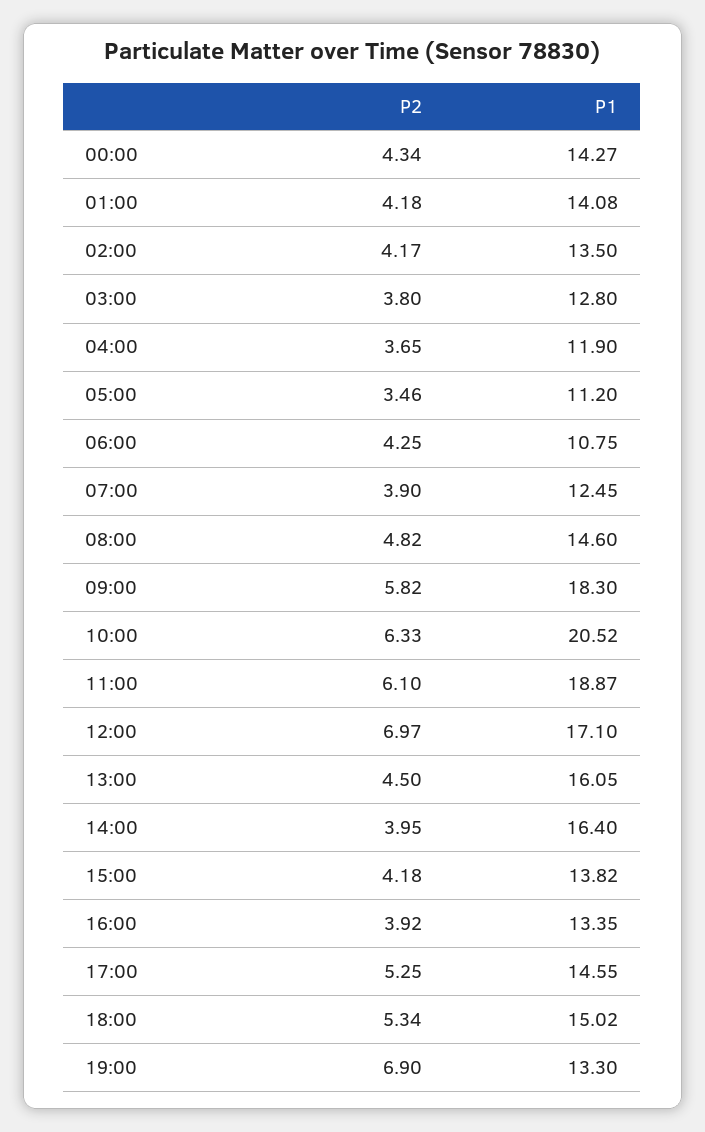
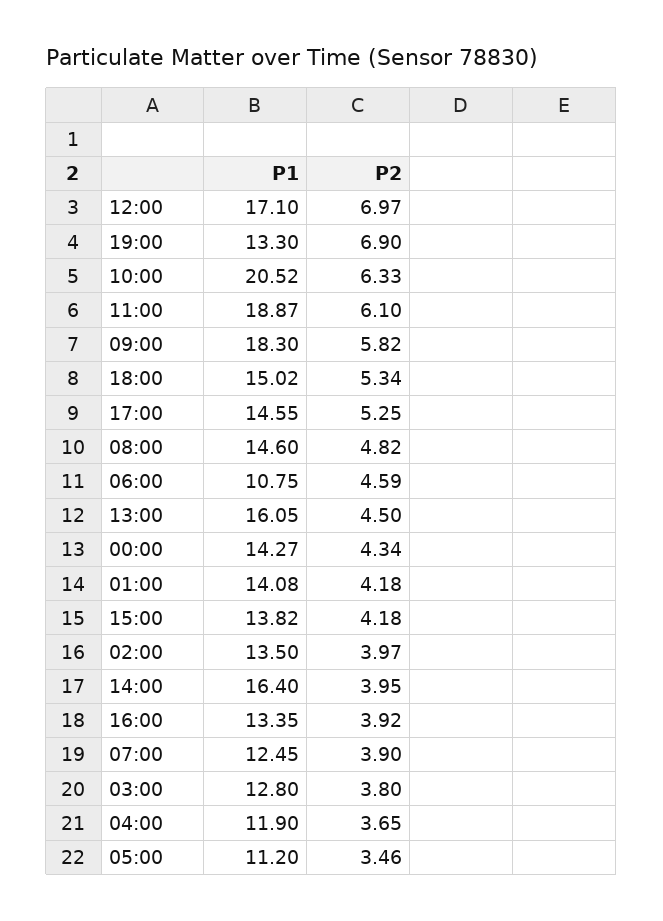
P2, 02:00: 4.17 -> 3.97
P2, 06:00: 4.25 -> 4.59

